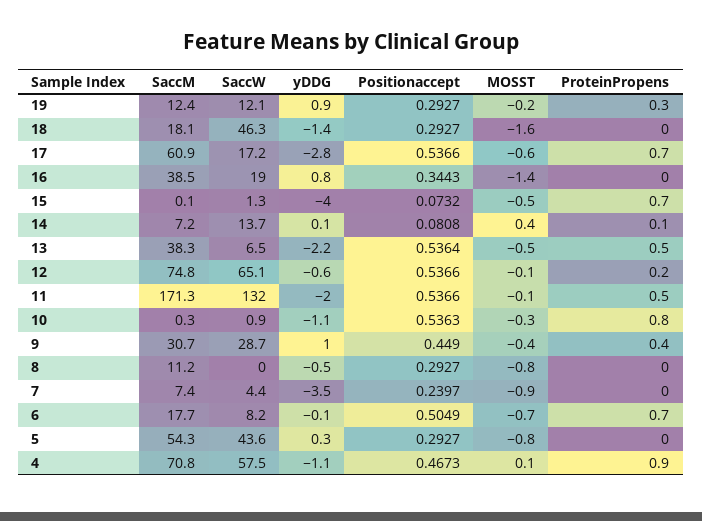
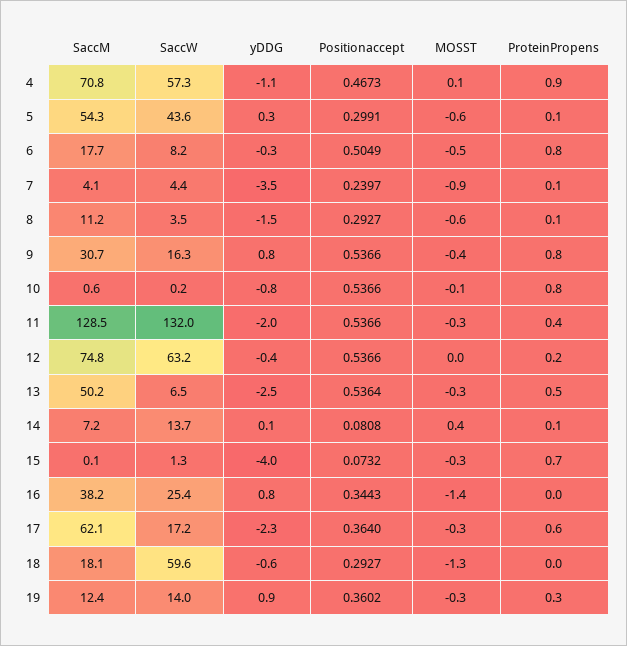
SaccW, 19: 12.1 -> 14
Positionaccept, 19: 0.2927 -> 0.3602
MOSST, 19: -0.2 -> -0.3
SaccW, 18: 46.3 -> 59.6
yDDG, 18: -1.4 -> -0.6
MOSST, 18: -1.6 -> -1.3
SaccM, 17: 60.9 -> 62.1
yDDG, 17: -2.8 -> -2.3
Positionaccept, 17: 0.5366 -> 0.364
MOSST, 17: -0.6 -> -0.3
ProteinPropens, 17: 0.7 -> 0.6
SaccM, 16: 38.5 -> 38.2
SaccW, 16: 19 -> 25.4
MOSST, 15: -0.5 -> -0.3
SaccM, 13: 38.3 -> 50.2
yDDG, 13: -2.2 -> -2.5
MOSST, 13: -0.5 -> -0.3
SaccW, 12: 65.1 -> 63.2
yDDG, 12: -0.6 -> -0.4
MOSST, 12: -0.1 -> 0
SaccM, 11: 171.3 -> 128.5
MOSST, 11: -0.1 -> -0.3
ProteinPropens, 11: 0.5 -> 0.4
SaccM, 10: 0.3 -> 0.6
SaccW, 10: 0.9 -> 0.2
yDDG, 10: -1.1 -> -0.8
Positionaccept, 10: 0.5363 -> 0.5366
MOSST, 10: -0.3 -> -0.1
SaccW, 9: 28.7 -> 16.3
yDDG, 9: 1 -> 0.8
Positionaccept, 9: 0.449 -> 0.5366
ProteinPropens, 9: 0.4 -> 0.8
SaccW, 8: 0 -> 3.5
yDDG, 8: -0.5 -> -1.5
MOSST, 8: -0.8 -> -0.6
ProteinPropens, 8: 0 -> 0.1
SaccM, 7: 7.4 -> 4.1
ProteinPropens, 7: 0 -> 0.1
yDDG, 6: -0.1 -> -0.3
MOSST, 6: -0.7 -> -0.5
ProteinPropens, 6: 0.7 -> 0.8
Positionaccept, 5: 0.2927 -> 0.2991
MOSST, 5: -0.8 -> -0.6
ProteinPropens, 5: 0 -> 0.1
SaccW, 4: 57.5 -> 57.3

